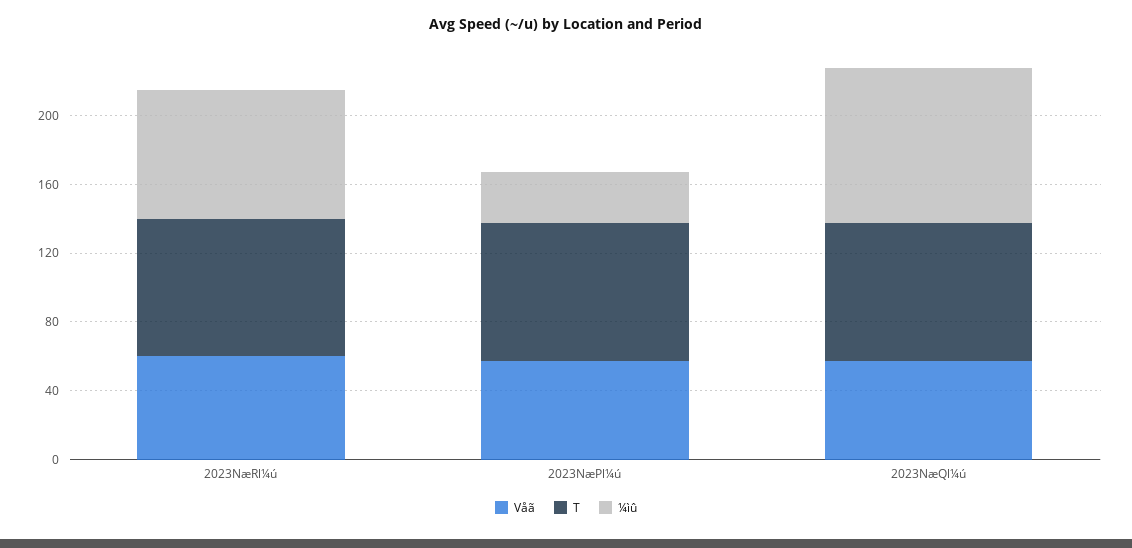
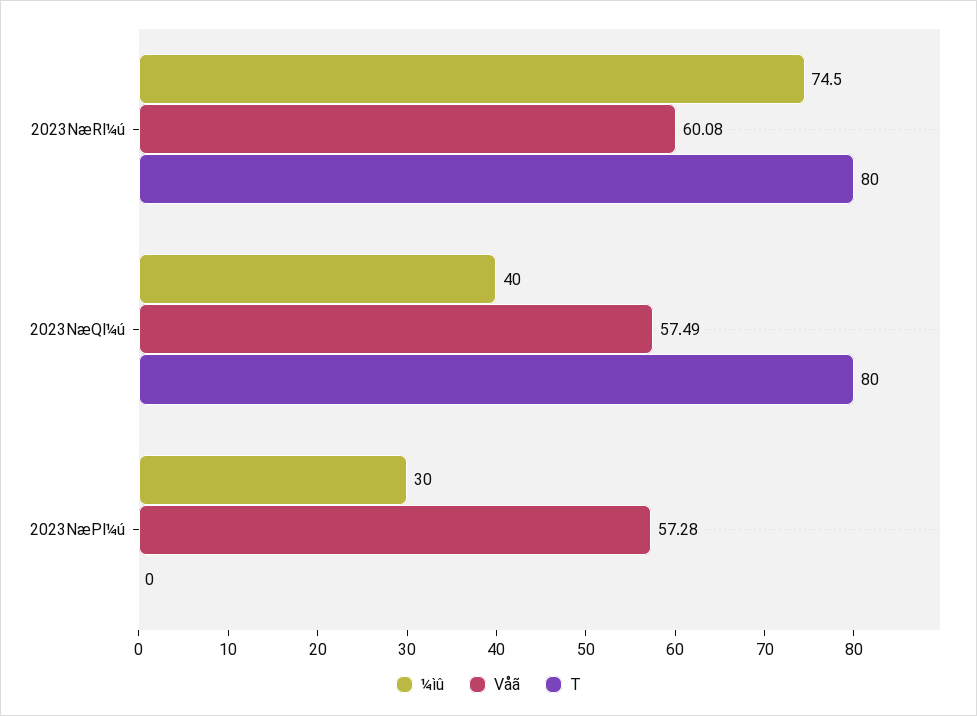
T, 2023NæPl¼ú: 80 -> 0
¼ìû, 2023NæQl¼ú: 90 -> 40

